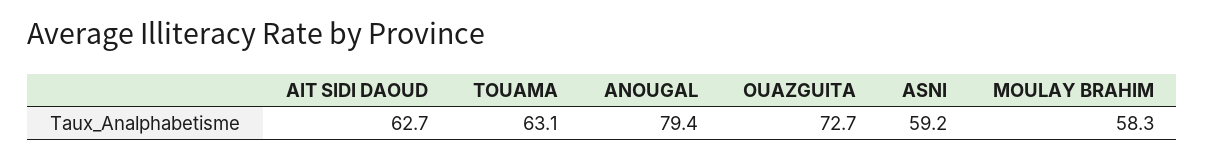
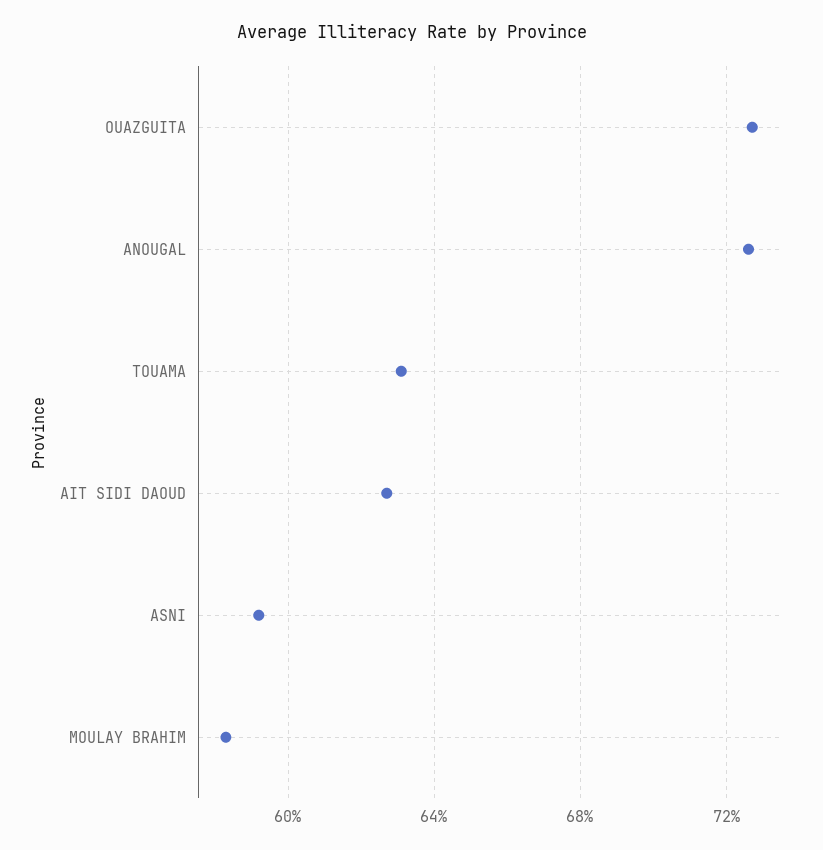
ANOUGAL: 79.4 -> 72.5

